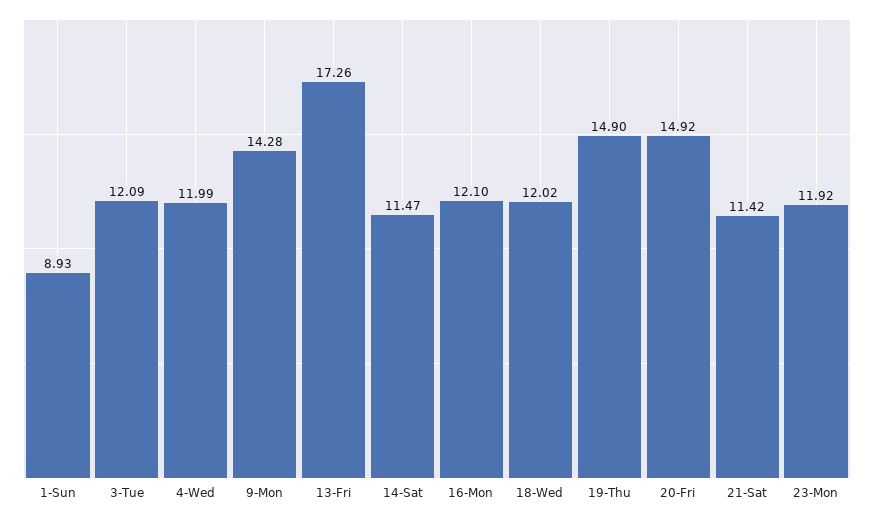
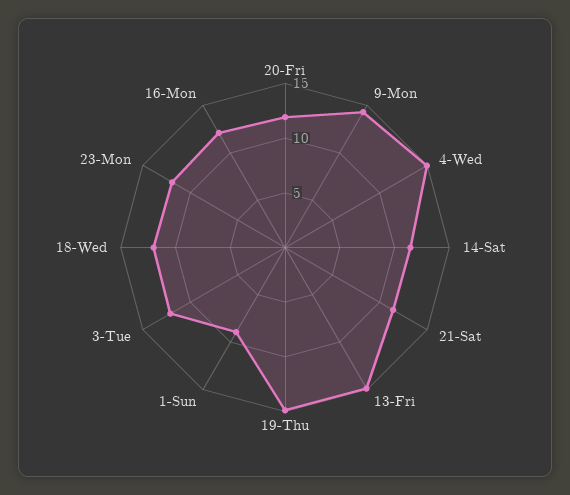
4-Wed: 11.99 -> 15
13-Fri: 17.26 -> 15
20-Fri: 14.92 -> 12

